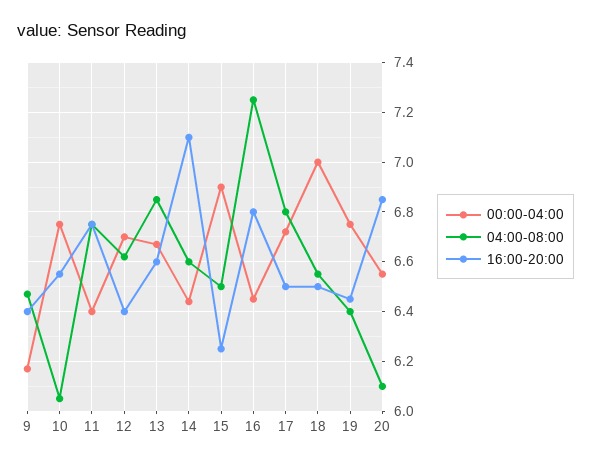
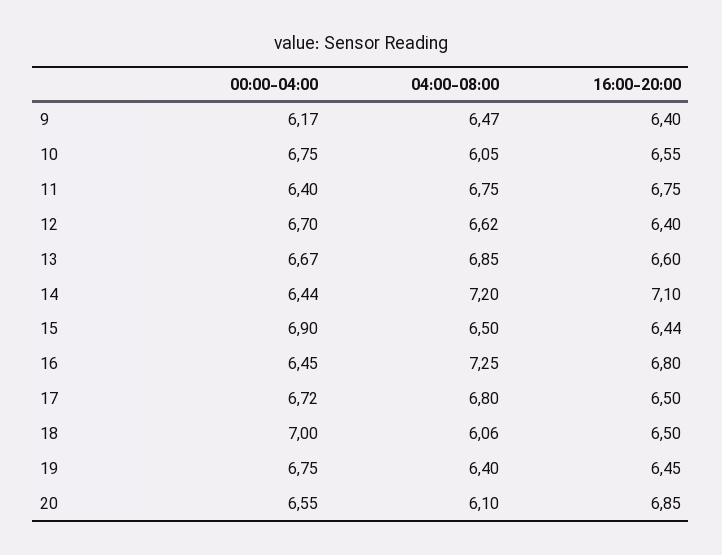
04:00-08:00, 14: 6.6 -> 7.2
16:00-20:00, 15: 6.25 -> 6.44
04:00-08:00, 18: 6.55 -> 6.06

